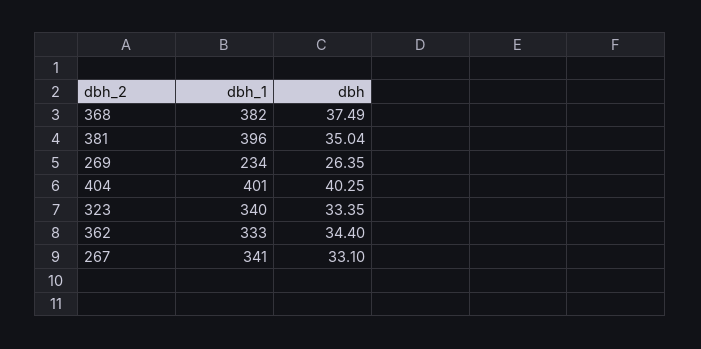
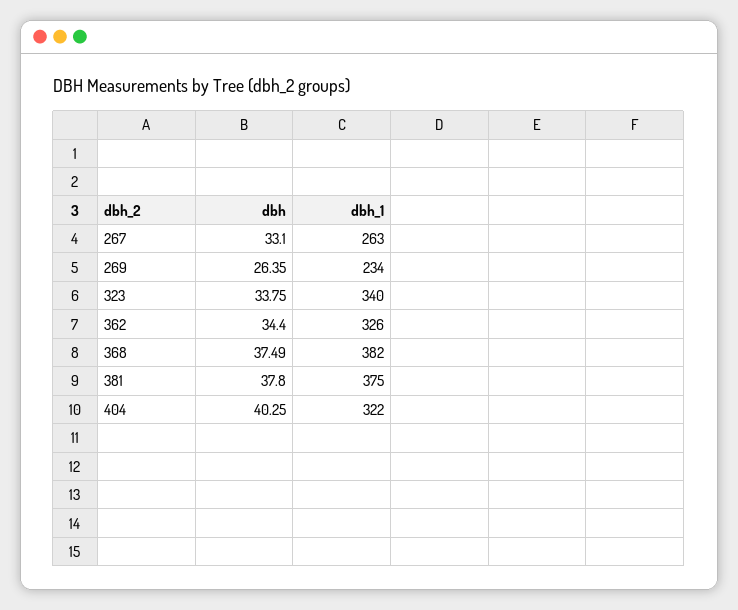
dbh_1, 381: 396 -> 375
dbh, 381: 35.04 -> 37.8
dbh_1, 404: 401 -> 322
dbh, 323: 33.35 -> 33.75
dbh_1, 362: 333 -> 326
dbh_1, 267: 341 -> 263

